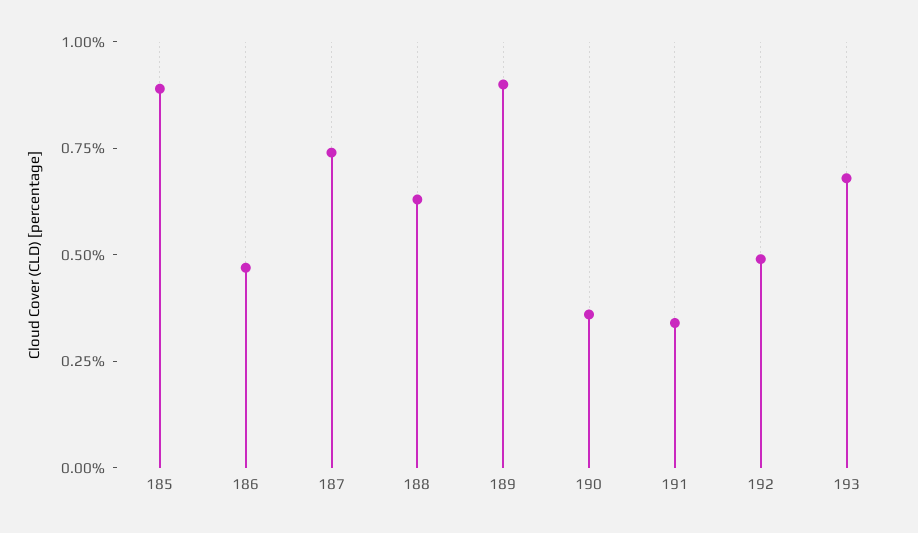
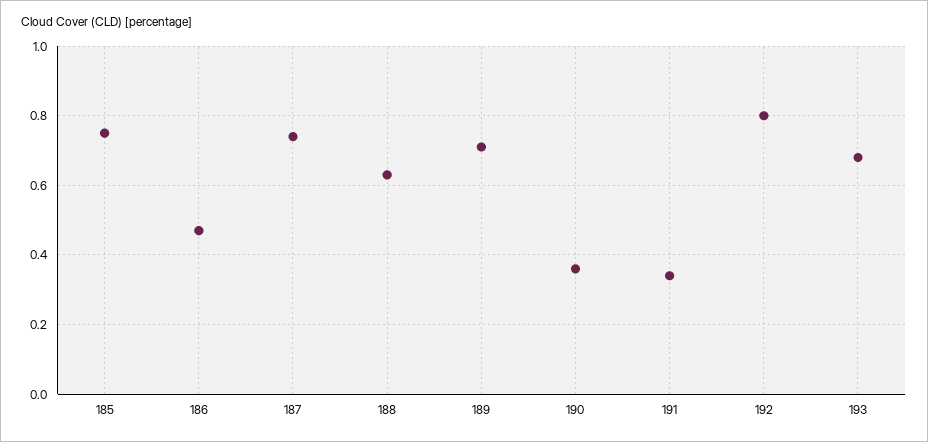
185: 0.9 -> 0.75
189: 0.9 -> 0.7
192: 0.5 -> 0.8

